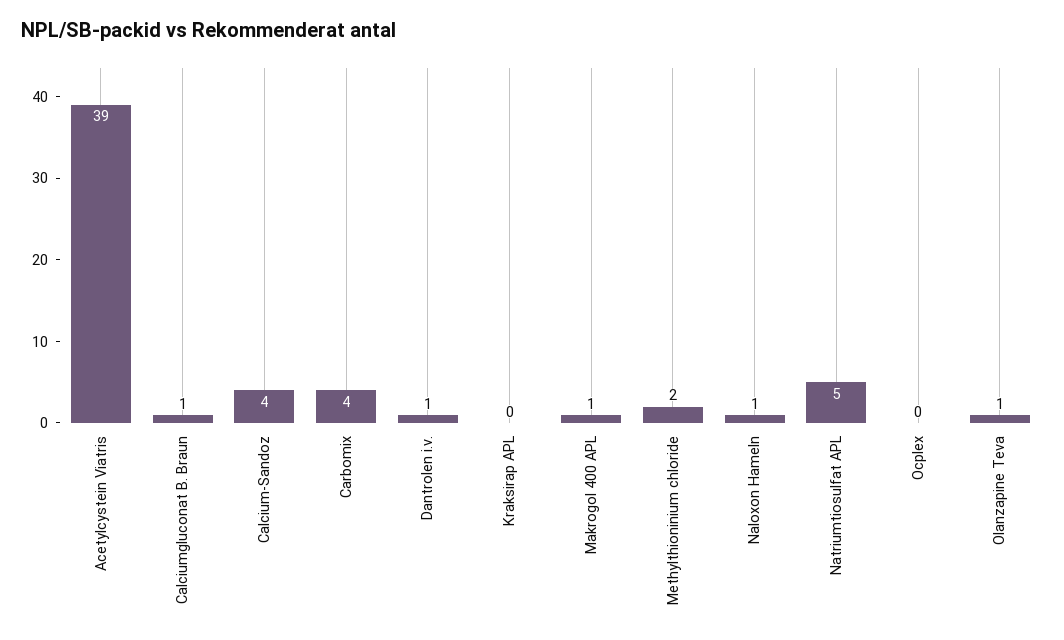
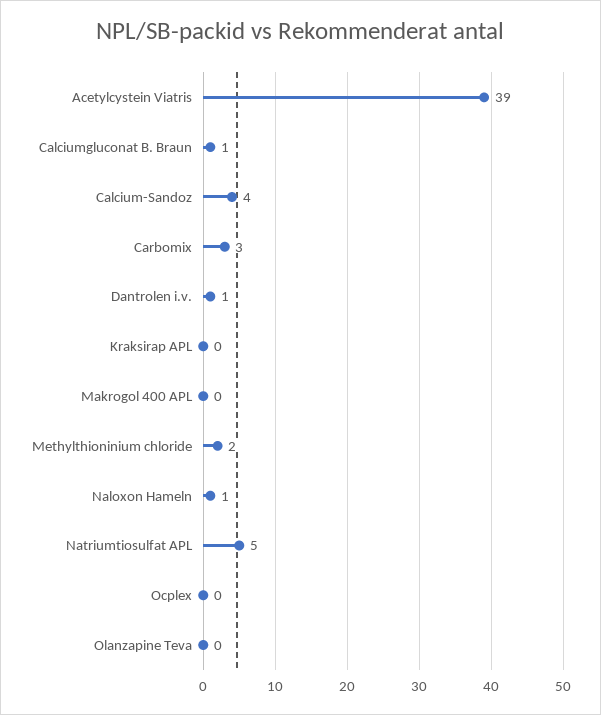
Carbomix: 4 -> 3
Makrogol 400 APL: 1 -> 0
Olanzapine Teva: 1 -> 0

